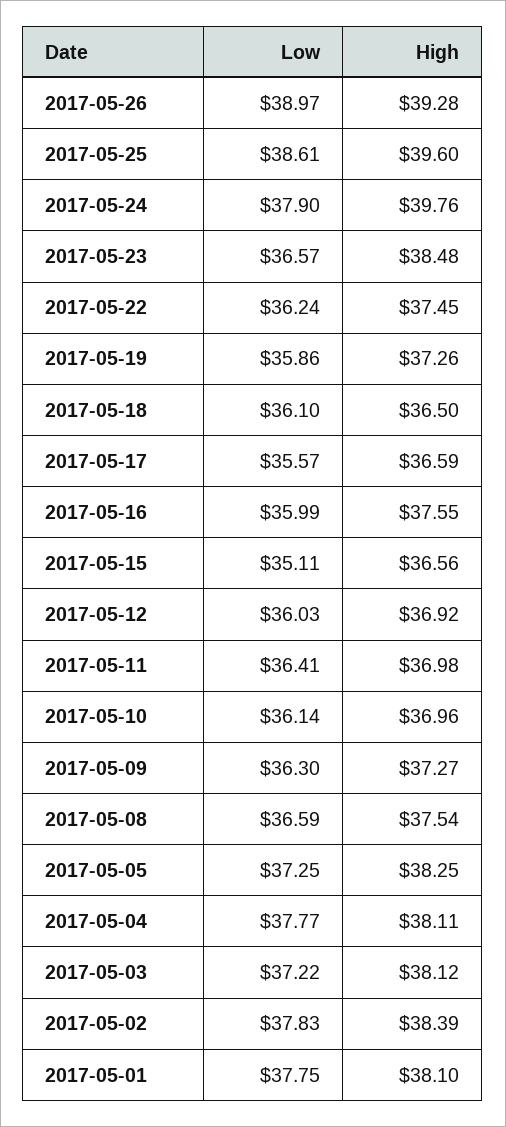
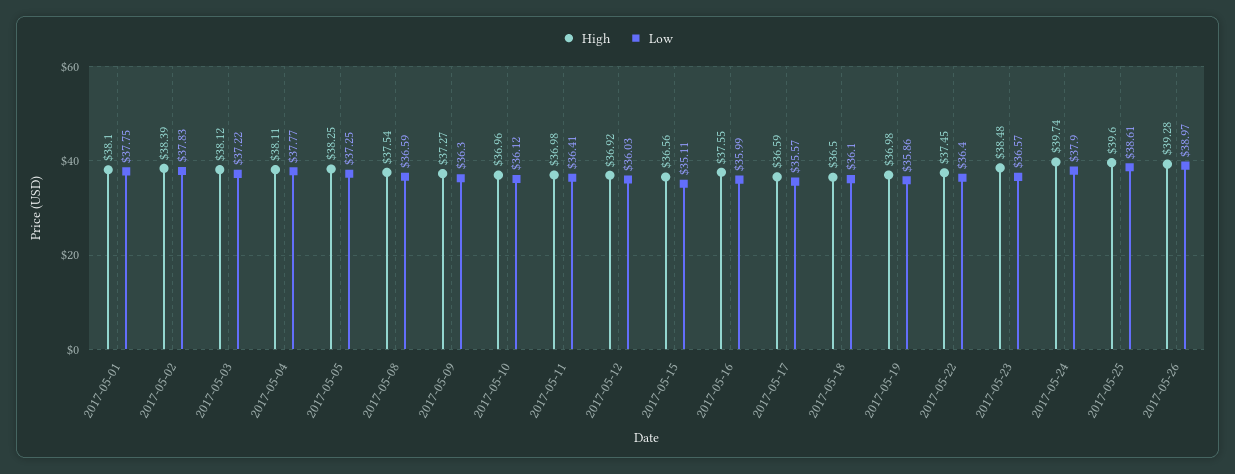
High, 2017-05-24: 39.76 -> 39.74
Low, 2017-05-22: 36.24 -> 36.4
High, 2017-05-19: 37.26 -> 36.98
Low, 2017-05-10: 36.14 -> 36.12

